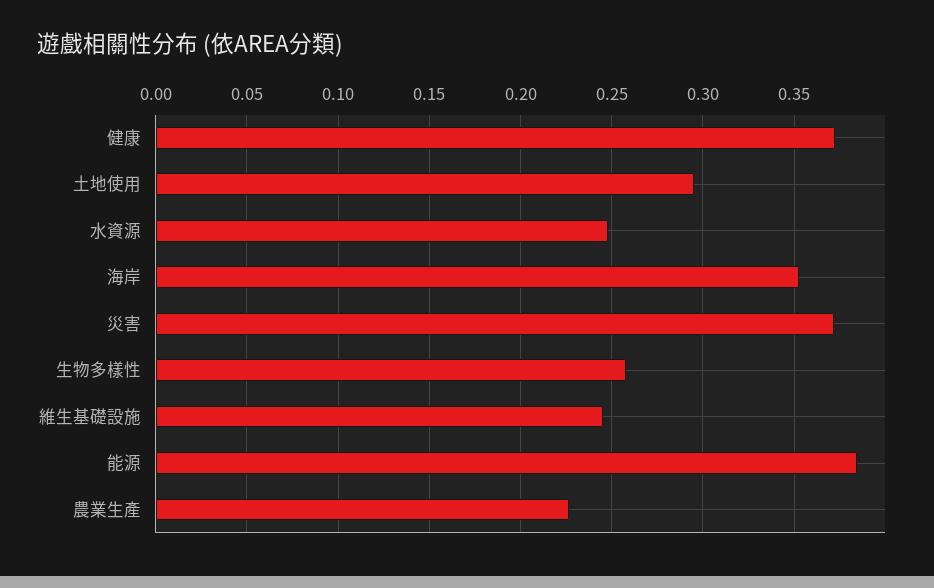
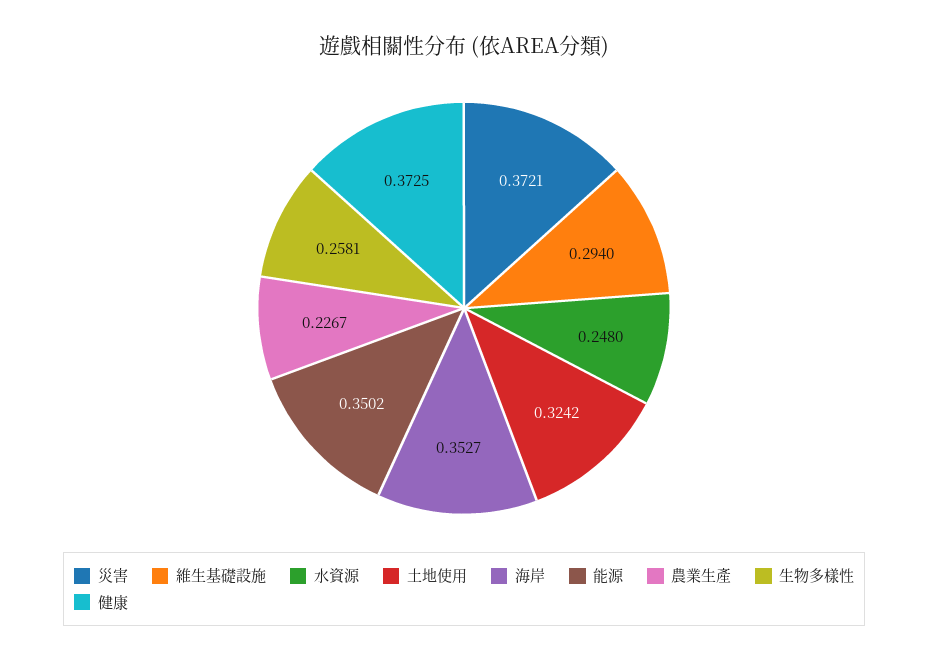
土地使用: 0.295 -> 0.3242
維生基礎設施: 0.245 -> 0.294
能源: 0.385 -> 0.3502

